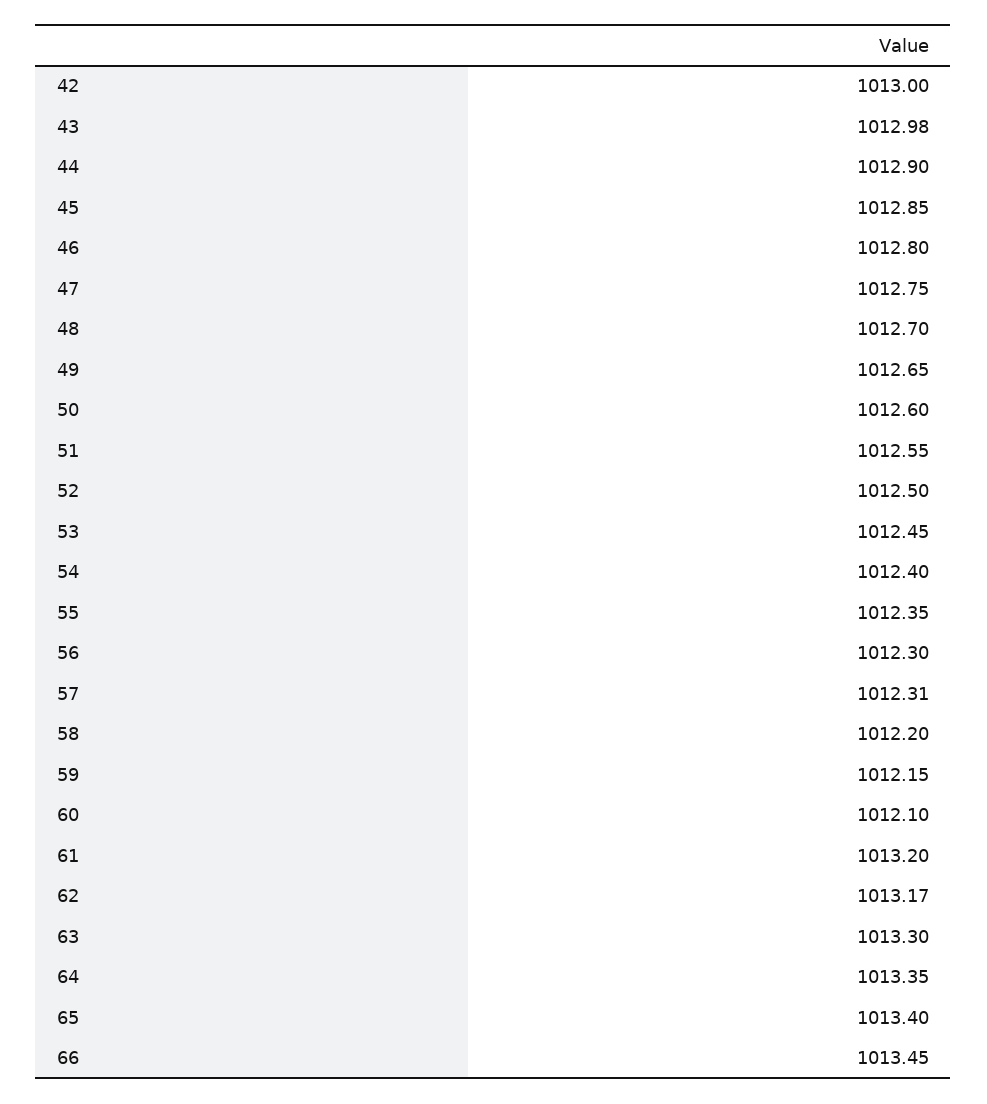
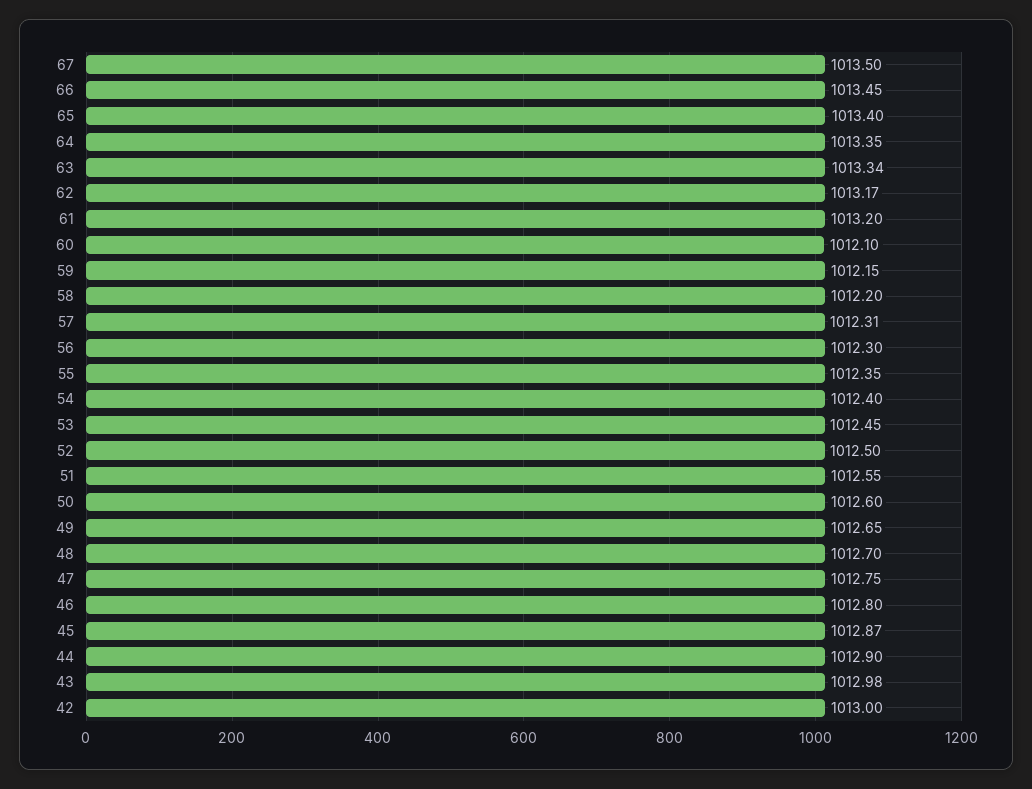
45: 1012.85 -> 1012.87
63: 1013.3 -> 1013.34
67: none -> 1013.5

